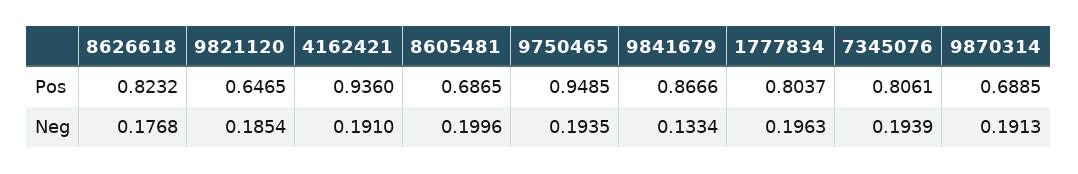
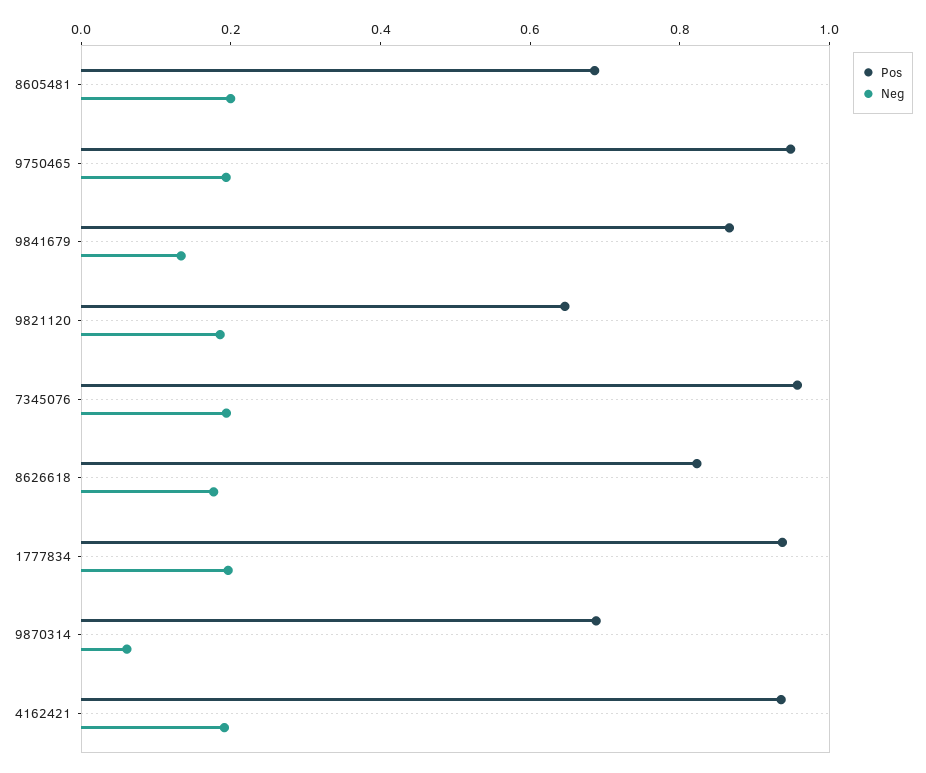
Pos, 1777834: 0.8037 -> 0.95
Pos, 7345076: 0.8061 -> 0.95
Neg, 9870314: 0.1913 -> 0.05

